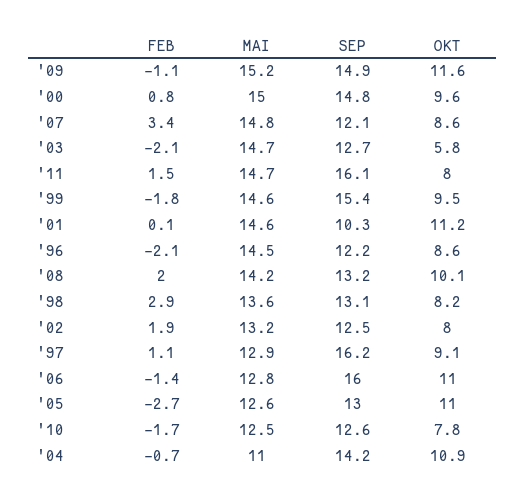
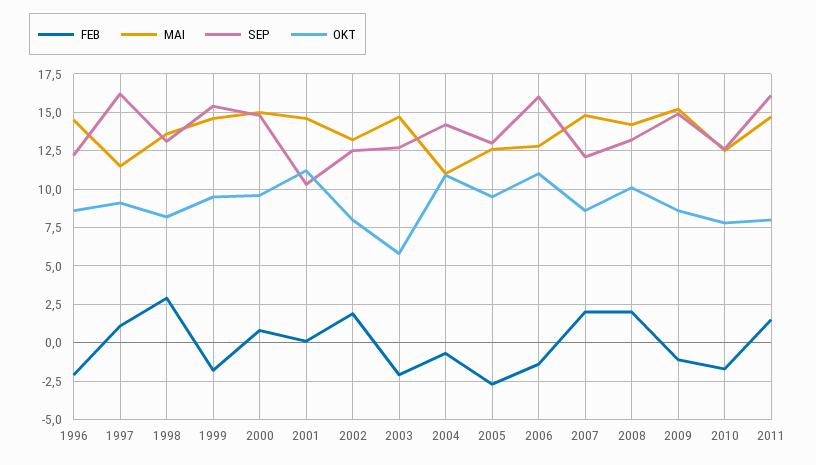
OKT, '09: 11.6 -> 8.5
FEB, '07: 3.4 -> 2
MAI, '97: 12.9 -> 11.5
OKT, '05: 11 -> 9.5

